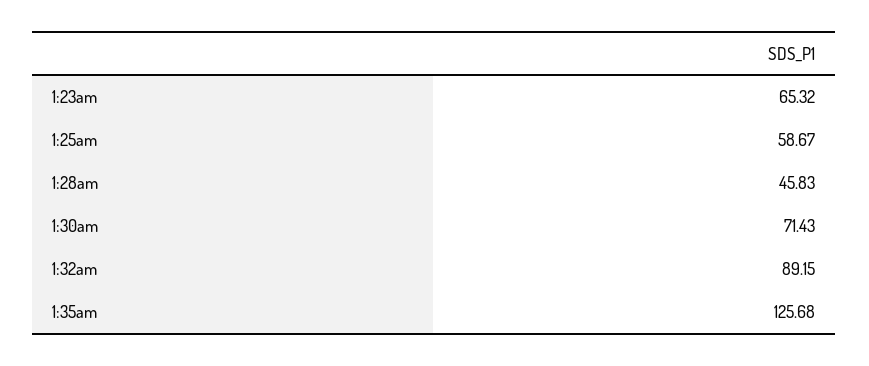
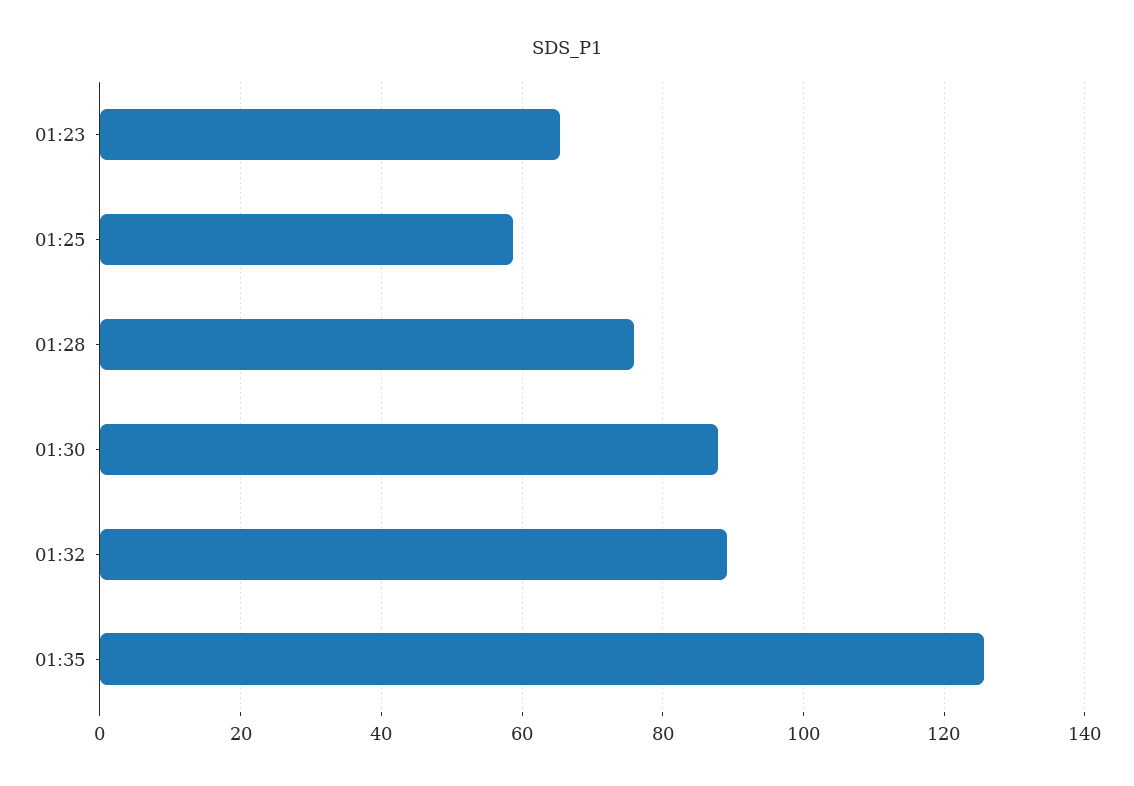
1:28am: 45.83 -> 76
1:30am: 71.43 -> 88

